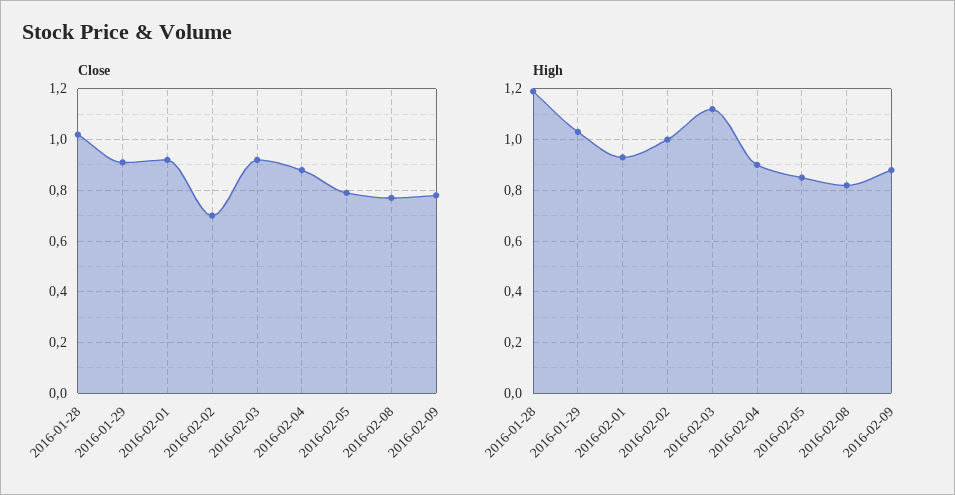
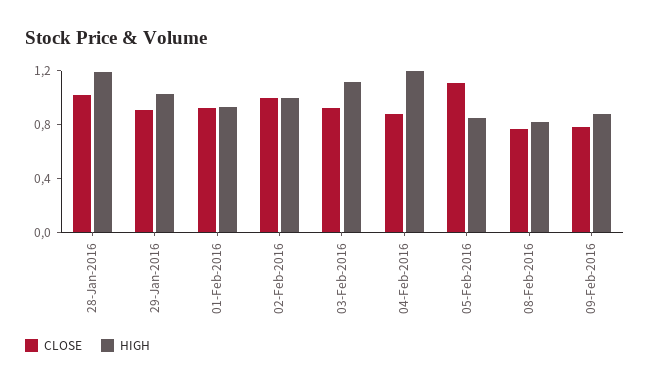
Close, 2016-02-02: 0.7 -> 1
Close, 2016-02-05: 0.8 -> 1.1
High, 2016-02-04: 0.9 -> 1.2

